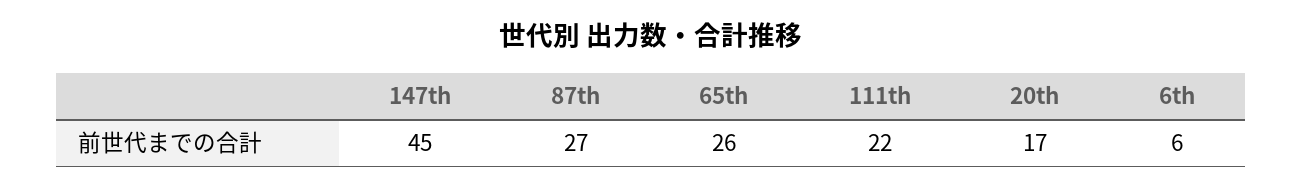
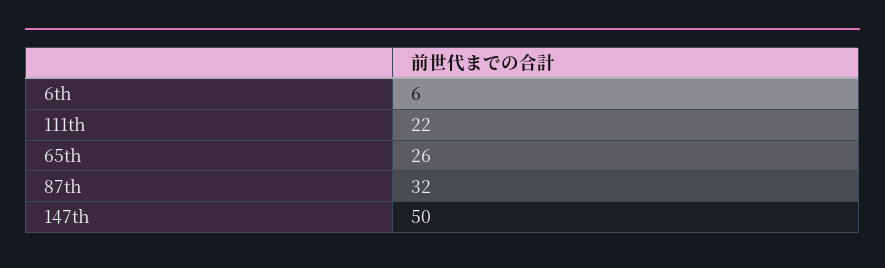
147th: 45 -> 50
87th: 27 -> 32
20th: 17 -> none

